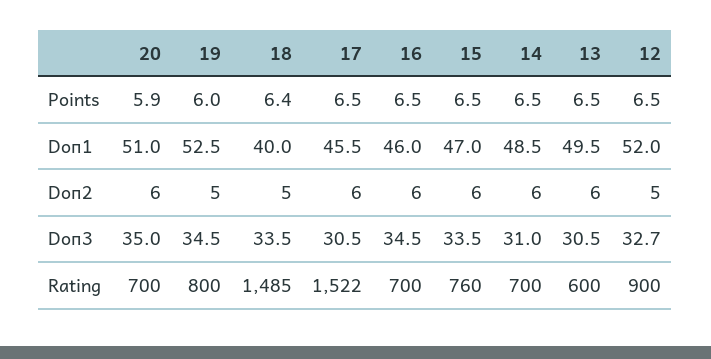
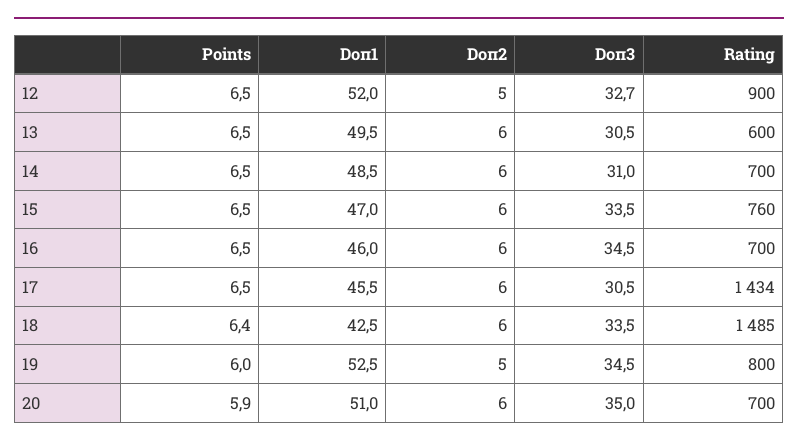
18, Doп1: 40 -> 42.5
18, Doп2: 5 -> 6
17, Rating: 1522 -> 1434

